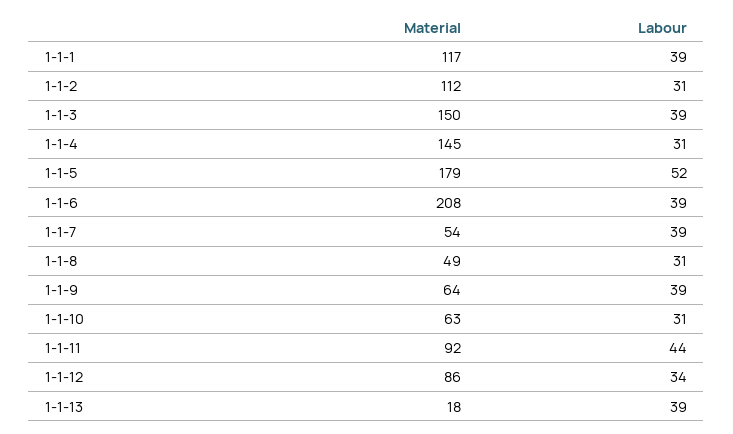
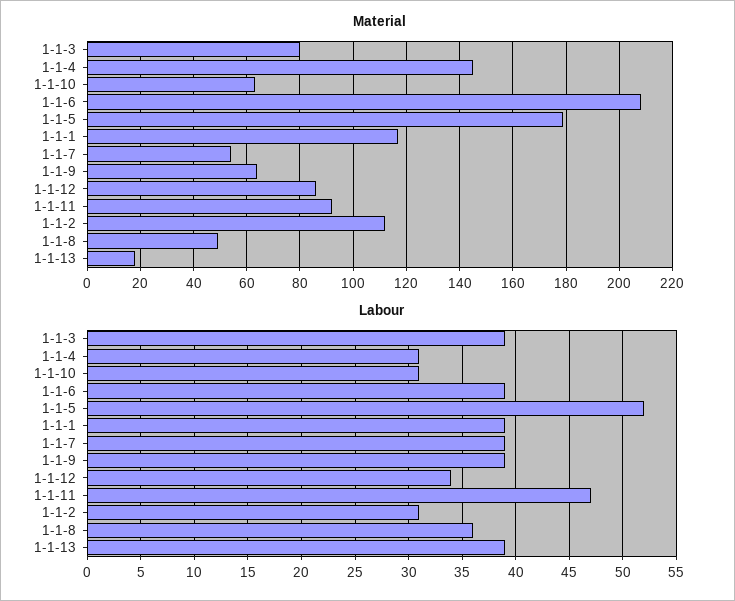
Material, 1-1-3: 150 -> 80
Labour, 1-1-8: 31 -> 36
Labour, 1-1-11: 44 -> 47

